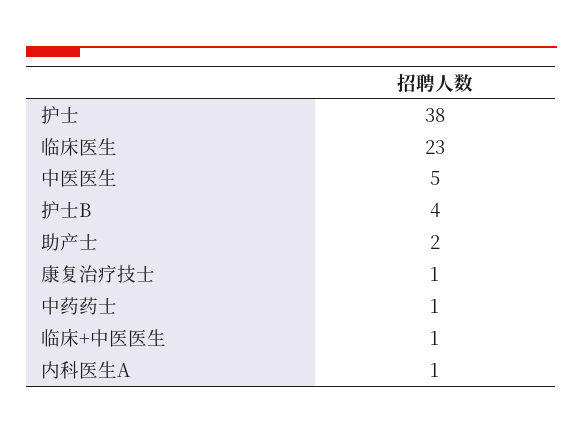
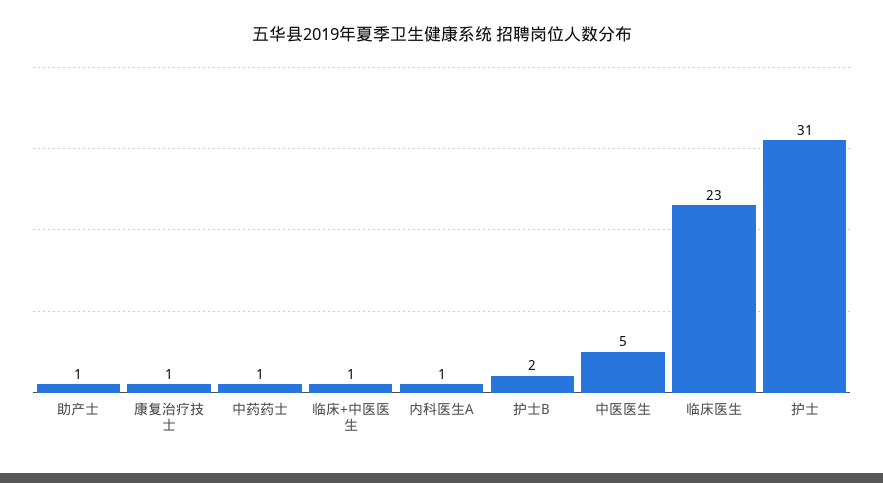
护士: 38 -> 31
护士B: 4 -> 2
助产士: 2 -> 1

